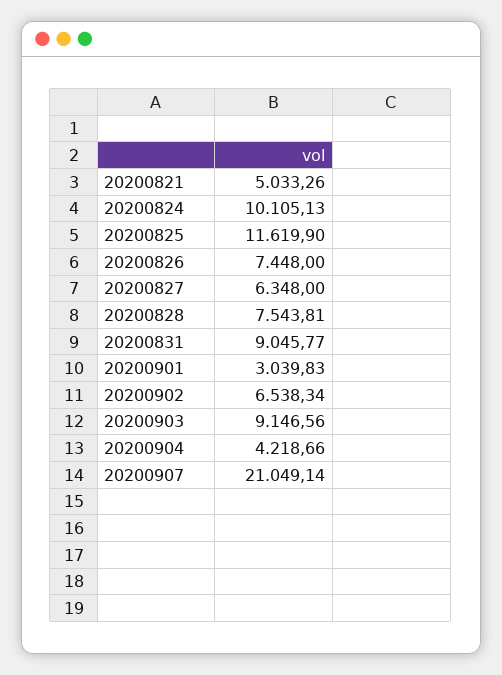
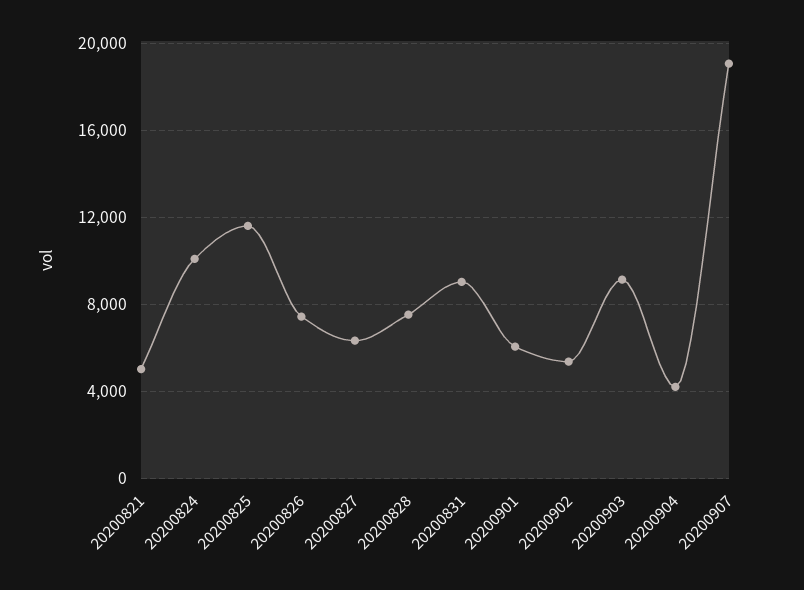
20200901: 3039.83 -> 6000
20200902: 6538.34 -> 5500
20200907: 21049.14 -> 19000

